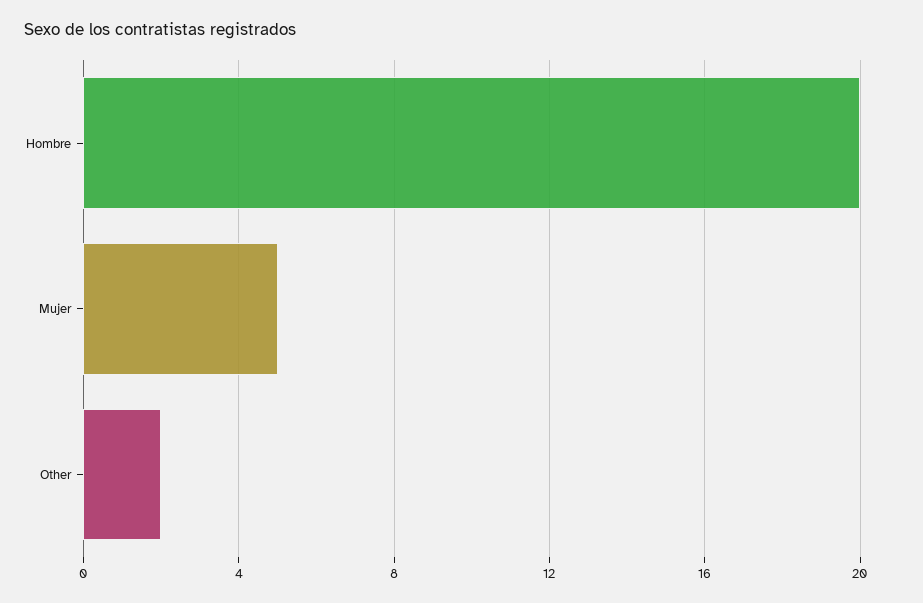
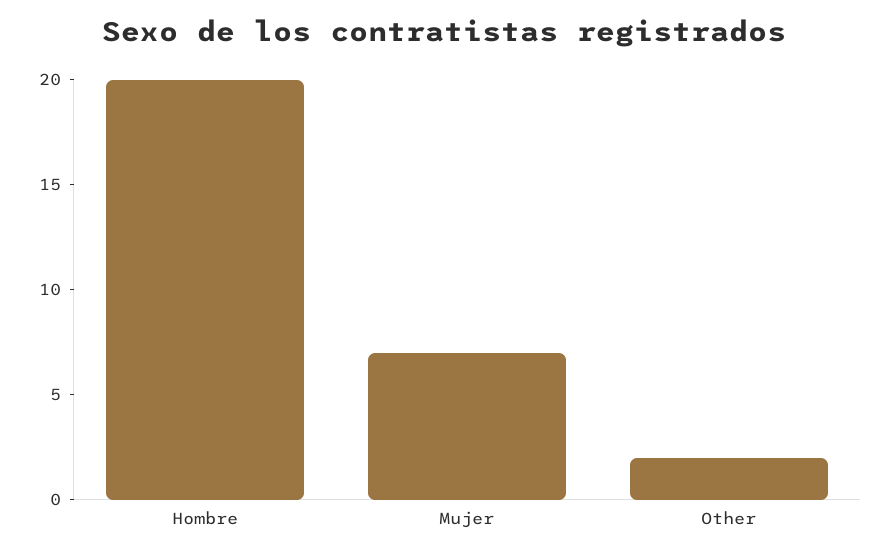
Mujer: 5 -> 7

